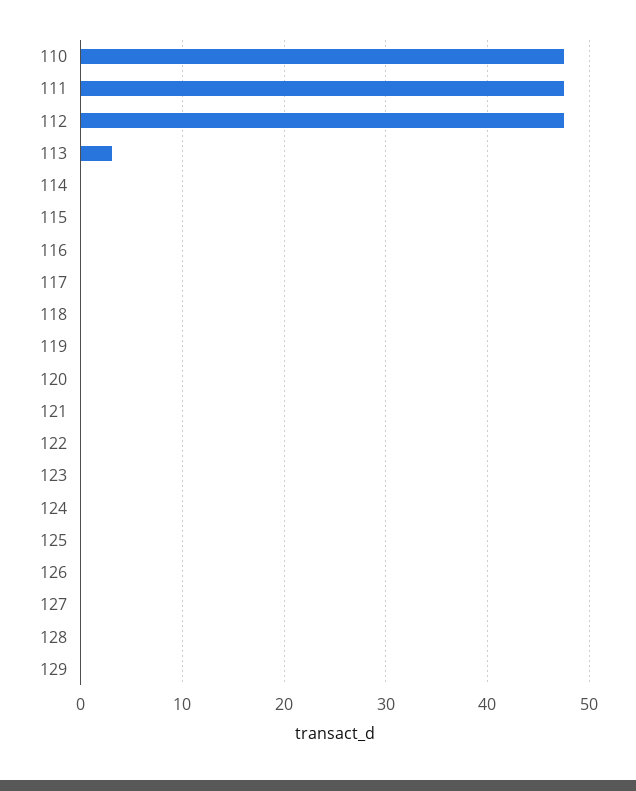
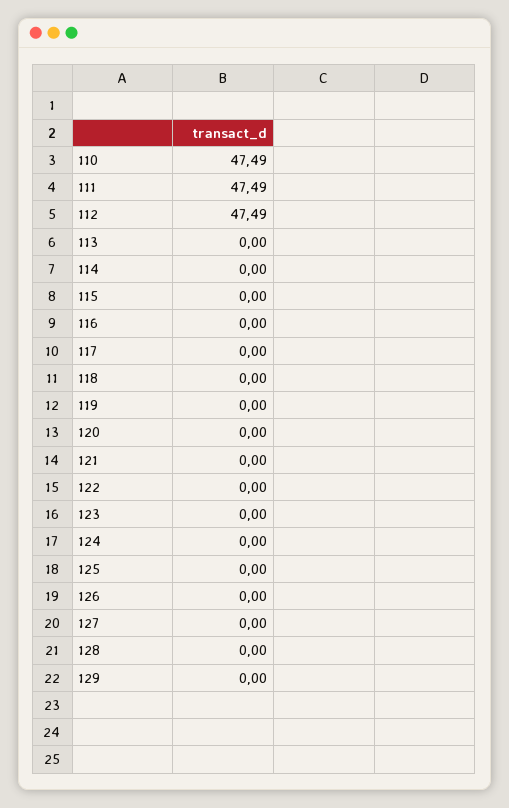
113: 3 -> 0

